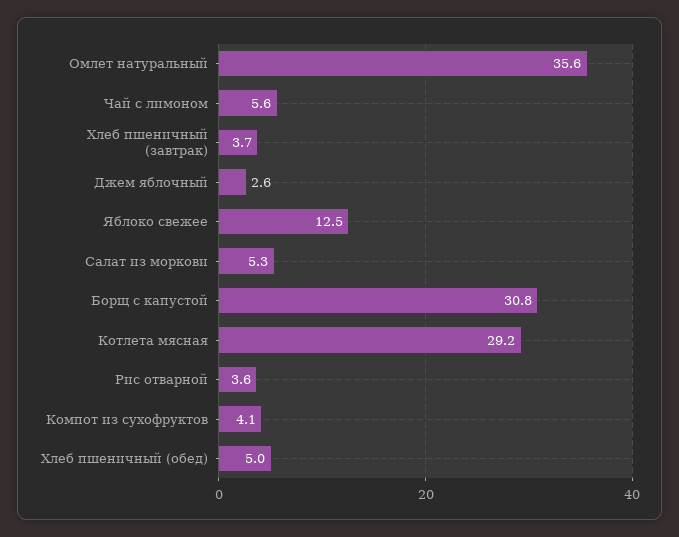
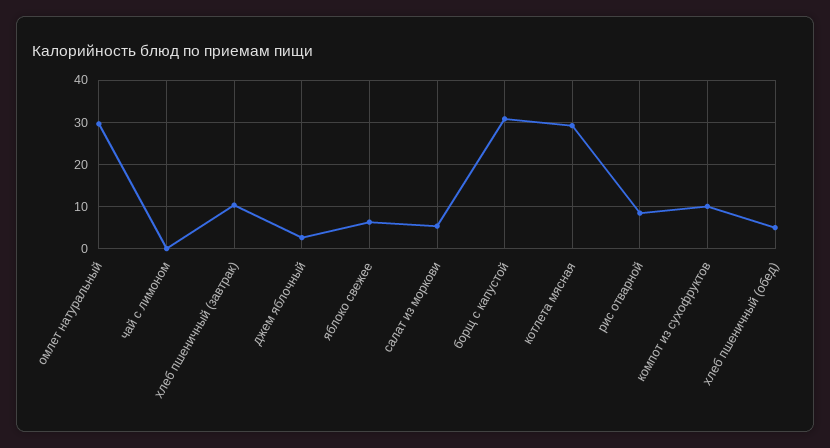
Омлет натуральный: 35.6 -> 30
Чай с лимоном: 5.6 -> 0
Хлеб пшеничный (завтрак): 3.7 -> 10
Яблоко свежее: 12.5 -> 6
Рис отварной: 3.6 -> 8
Компот из сухофруктов: 4.1 -> 10

